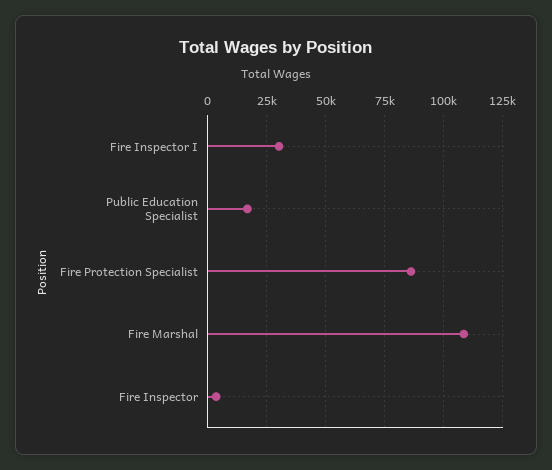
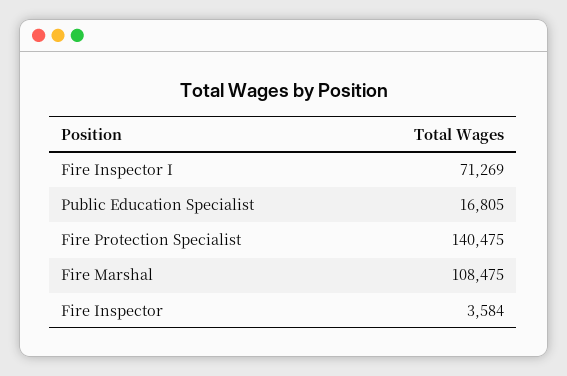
Fire Inspector I: 30000 -> 71269
Fire Protection Specialist: 85000 -> 140475

